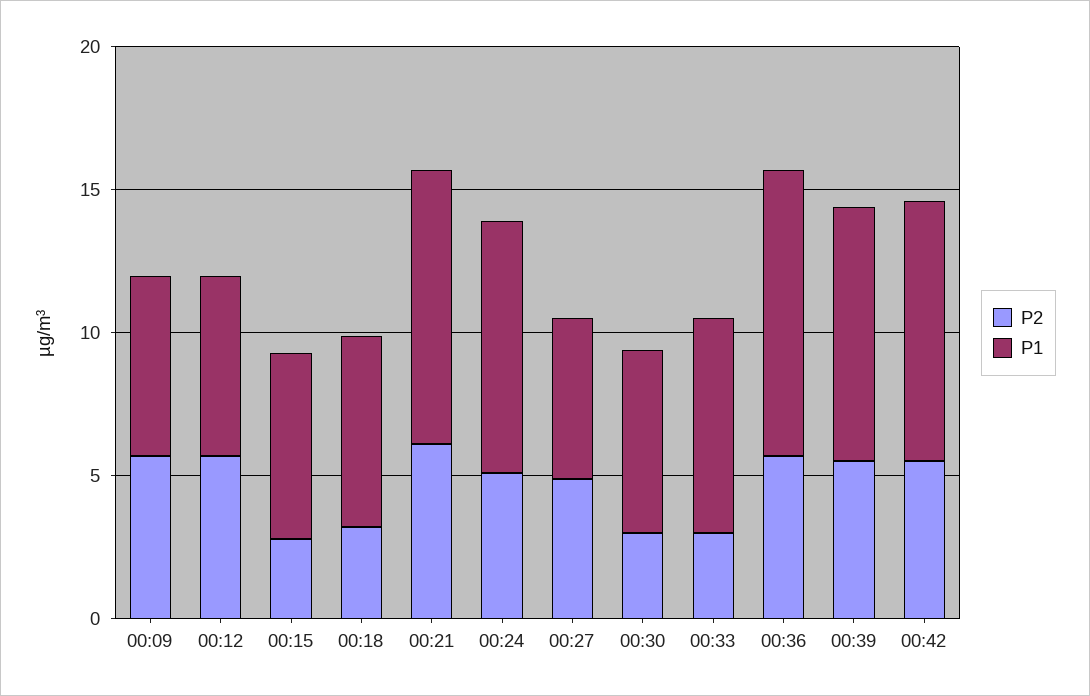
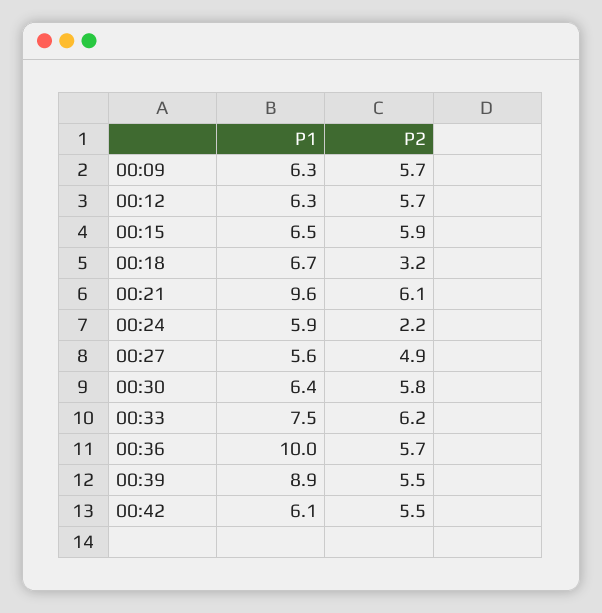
P2, 00:15: 3 -> 5.9
P2, 00:24: 5 -> 2.2
P1, 00:24: 9 -> 5.9
P2, 00:30: 3 -> 5.8
P2, 00:33: 3 -> 6.2
P1, 00:42: 9 -> 6.1

